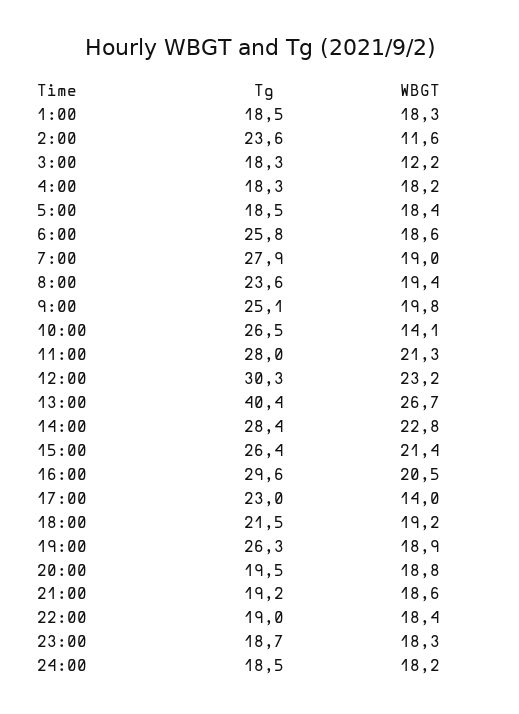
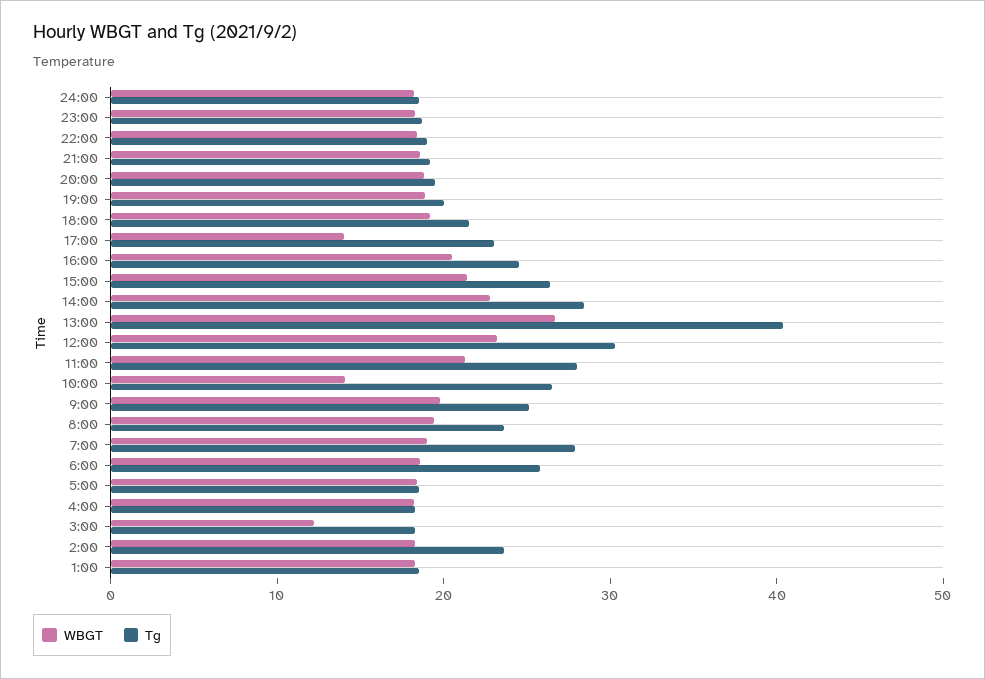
WBGT, 2:00: 11.6 -> 18
Tg, 16:00: 29.6 -> 24
Tg, 19:00: 26.3 -> 20

